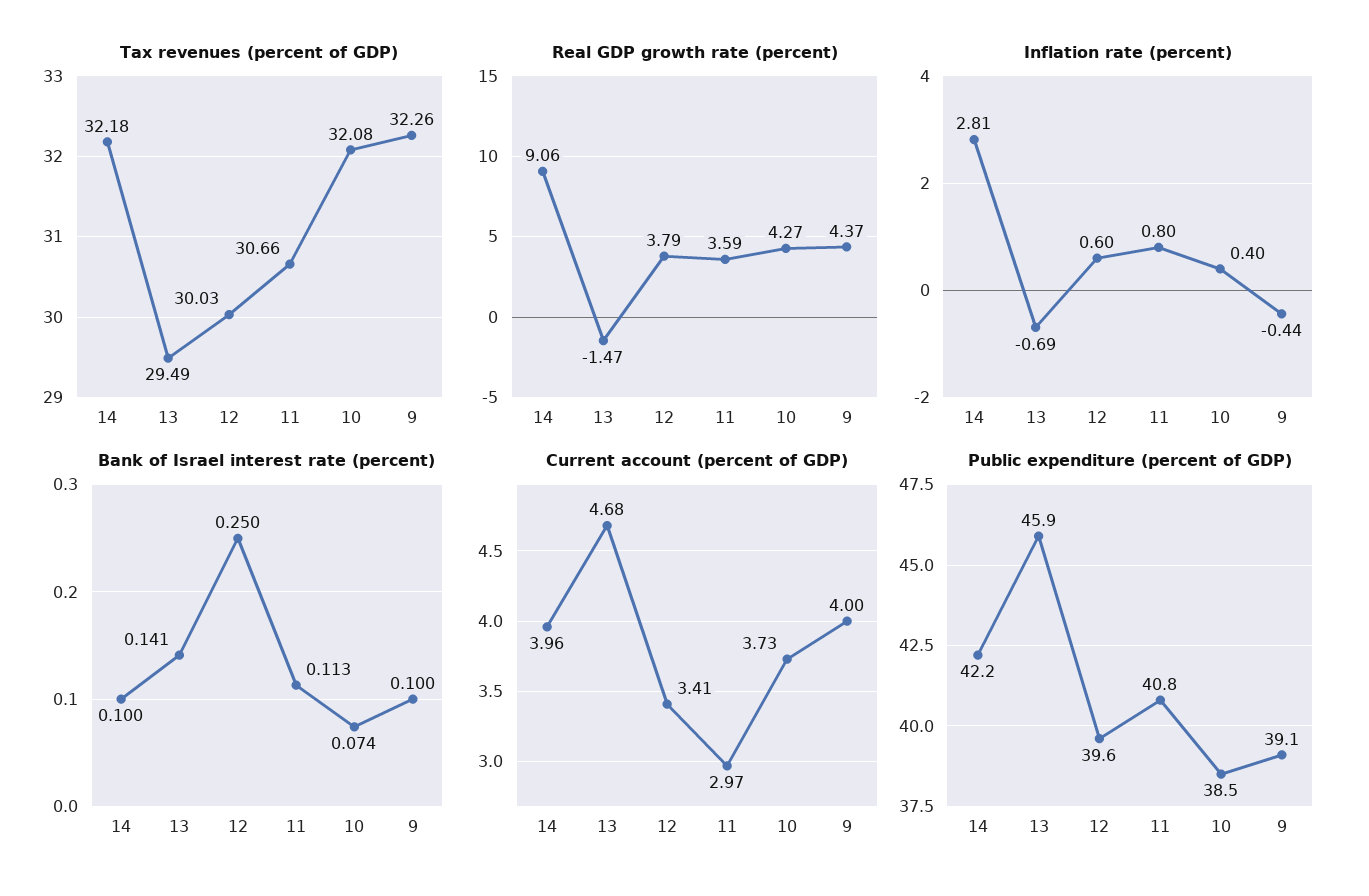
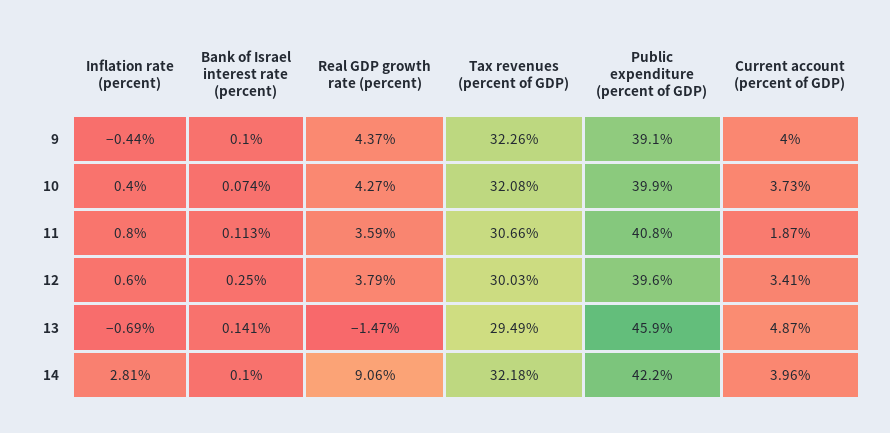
Current account (percent of GDP), 13: 4.68 -> 4.87
Current account (percent of GDP), 11: 2.97 -> 1.87
Public expenditure (percent of GDP), 10: 38.5 -> 39.9

